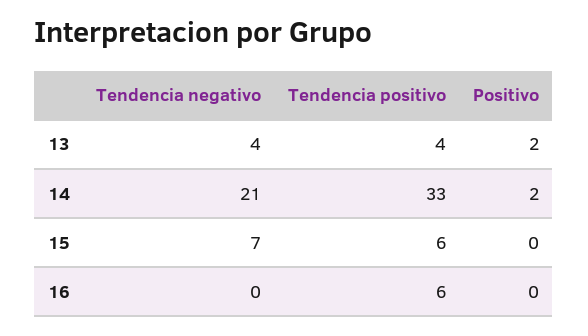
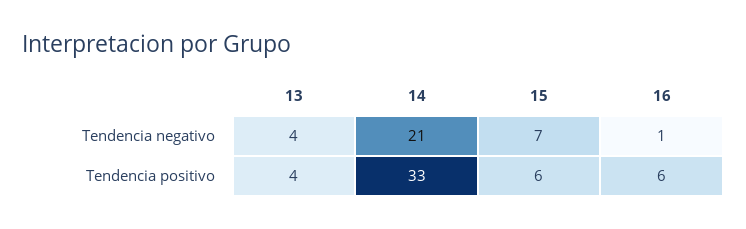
Positivo, 13: 2 -> none
Positivo, 14: 2 -> none
Positivo, 15: 0 -> none
Tendencia negativo, 16: 0 -> 1
Positivo, 16: 0 -> none

